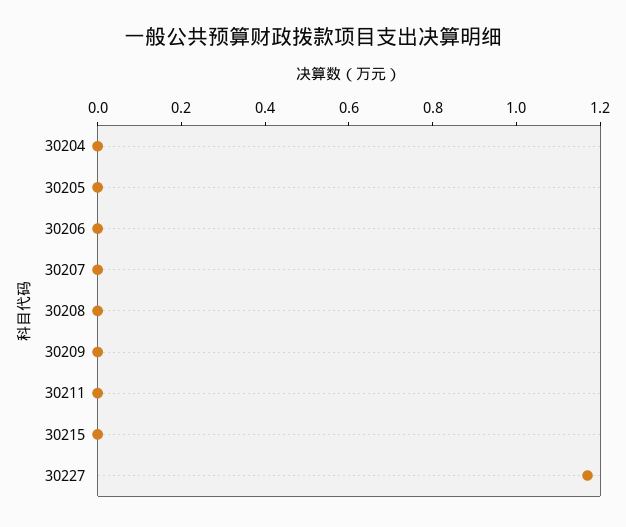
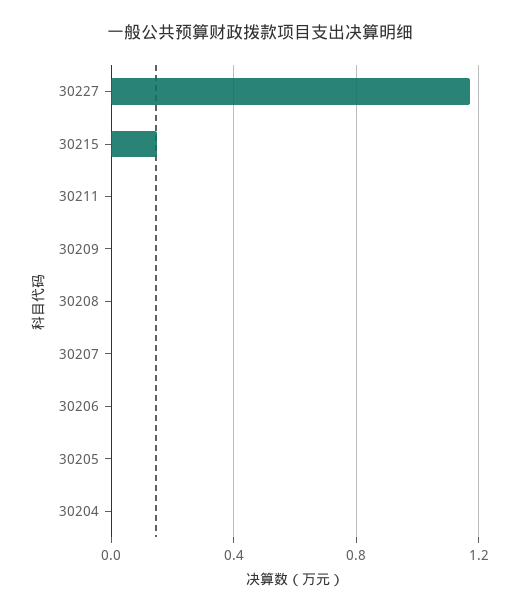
30215: 0 -> 0.15

